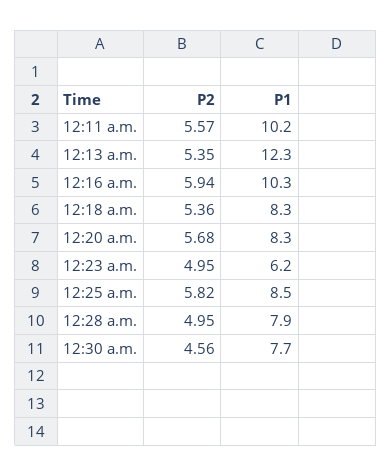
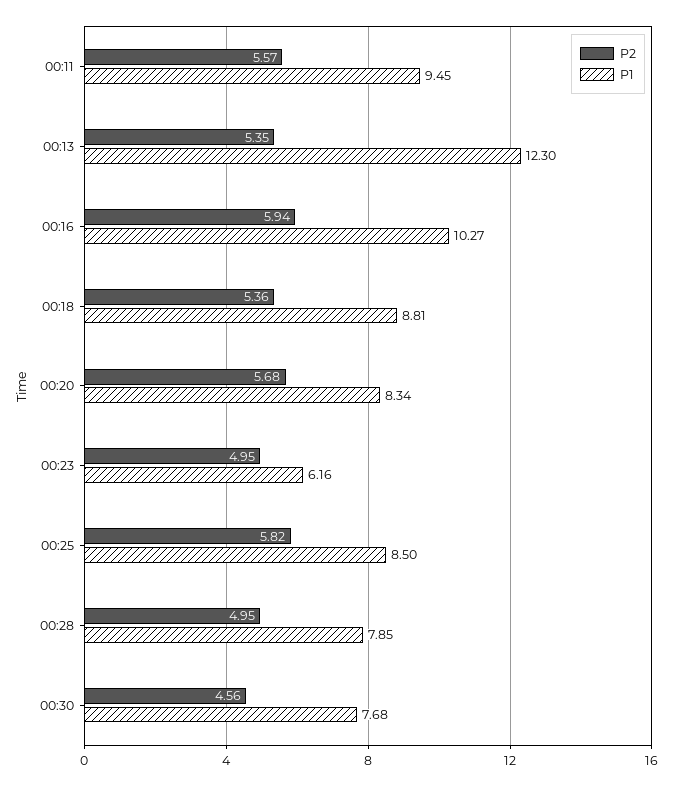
P1, 12:11 a.m.: 10.2 -> 9.45
P1, 12:18 a.m.: 8.3 -> 8.81

